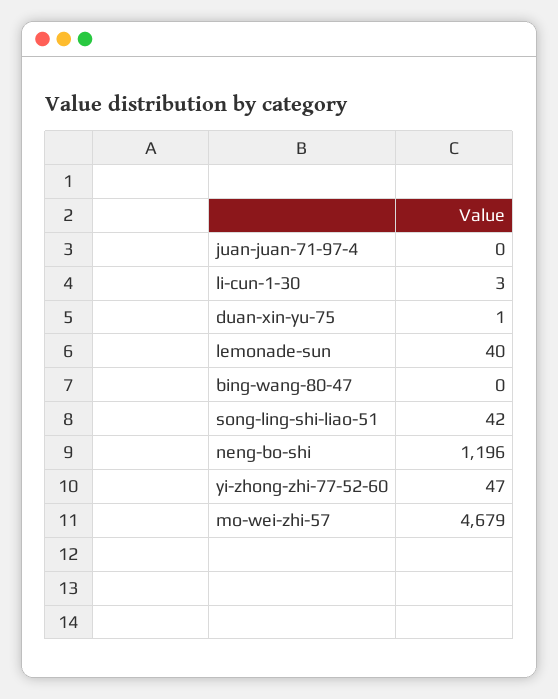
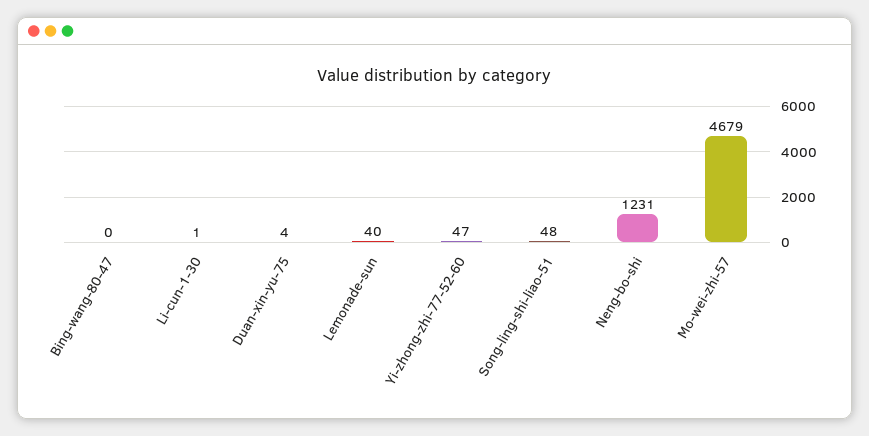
juan-juan-71-97-4: 0 -> none
li-cun-1-30: 3 -> 1
duan-xin-yu-75: 1 -> 4
song-ling-shi-liao-51: 42 -> 48
neng-bo-shi: 1196 -> 1231

